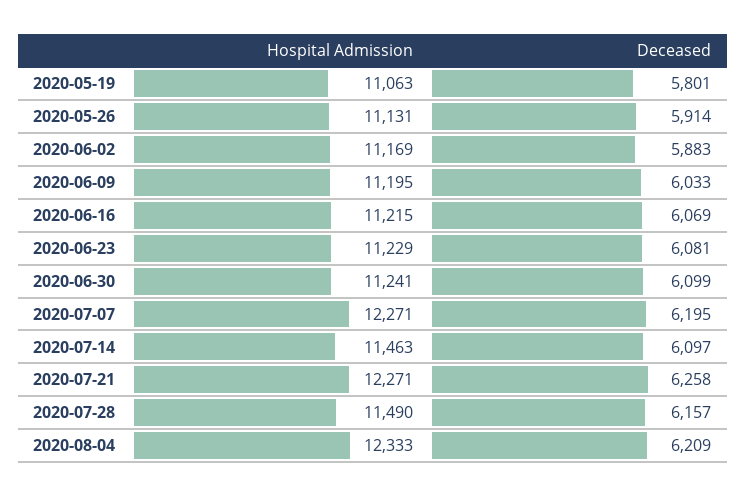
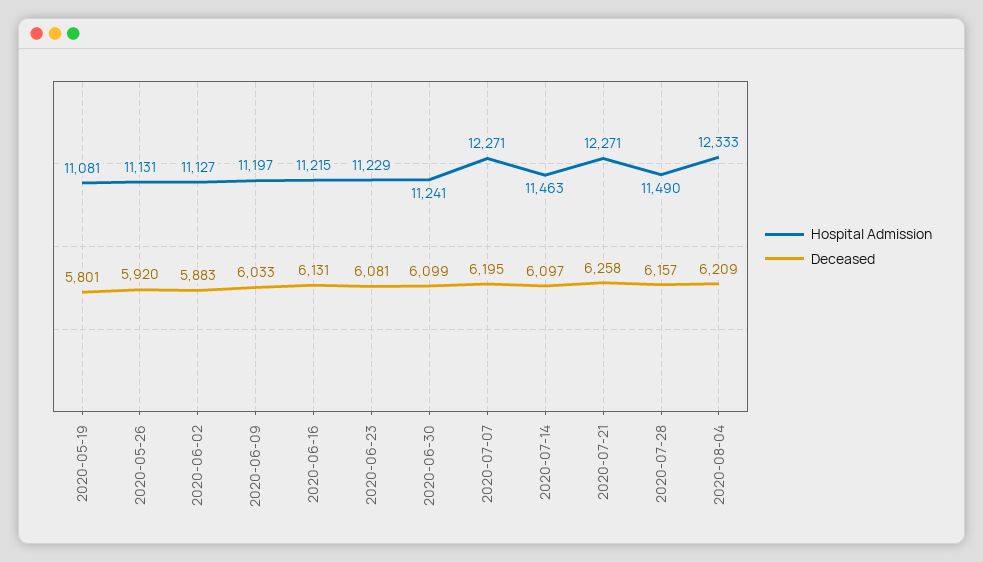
Hospital Admission, 2020-05-19: 11063 -> 11081
Deceased, 2020-05-26: 5914 -> 5920
Hospital Admission, 2020-06-02: 11169 -> 11127
Hospital Admission, 2020-06-09: 11195 -> 11197
Deceased, 2020-06-16: 6069 -> 6131

